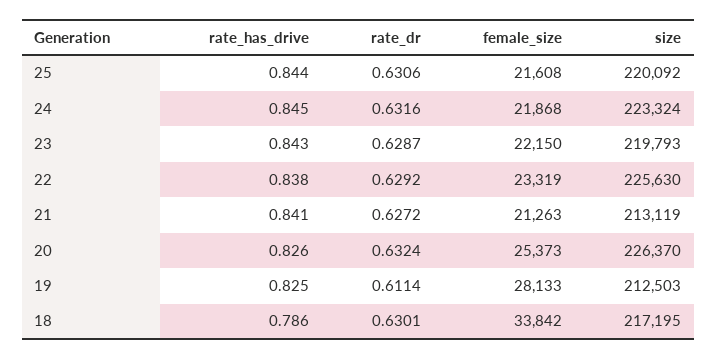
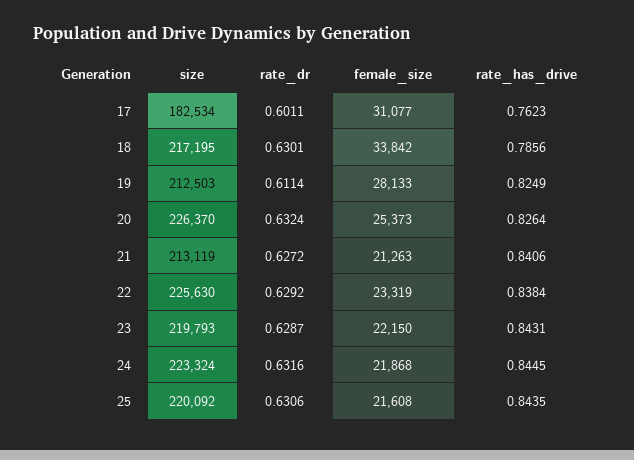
size, 17: none -> 182534
rate_dr, 17: none -> 0.6011
female_size, 17: none -> 31077
rate_has_drive, 17: none -> 0.7623

